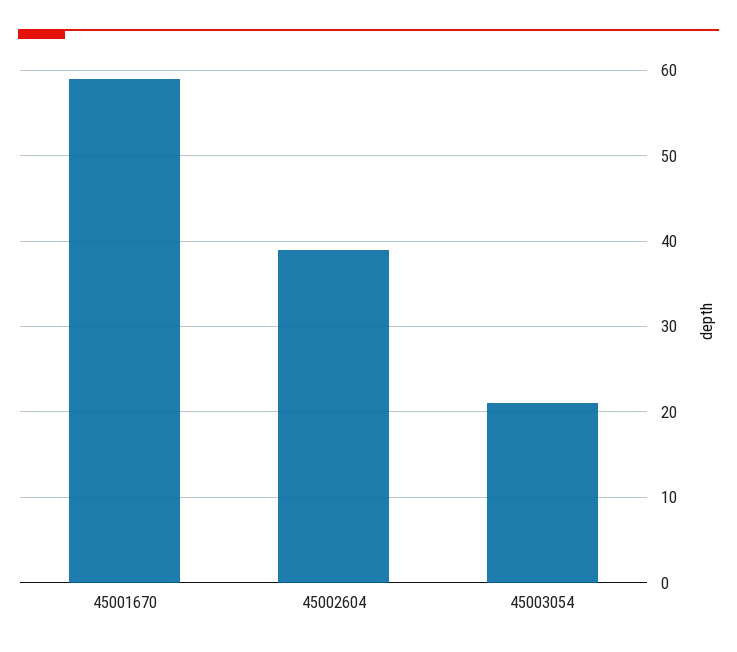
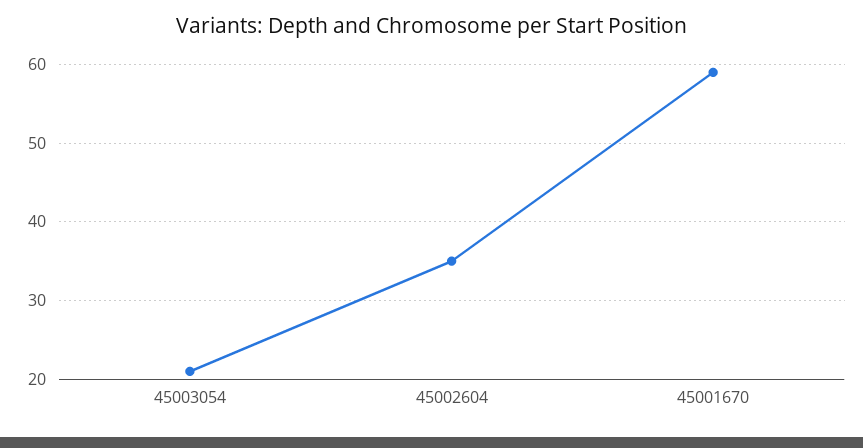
45002604: 39 -> 35

